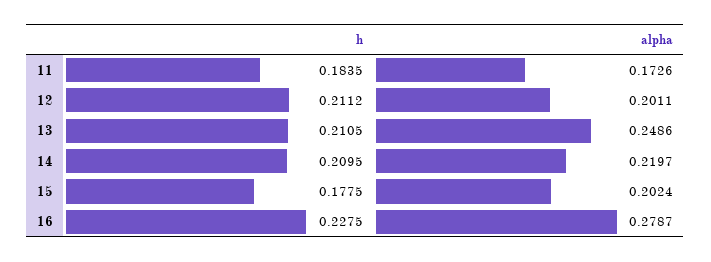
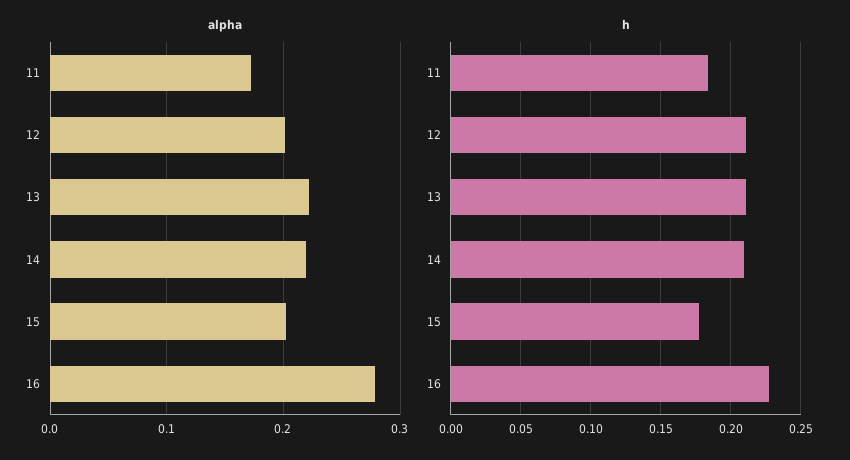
alpha, 13: 0.2486 -> 0.22

